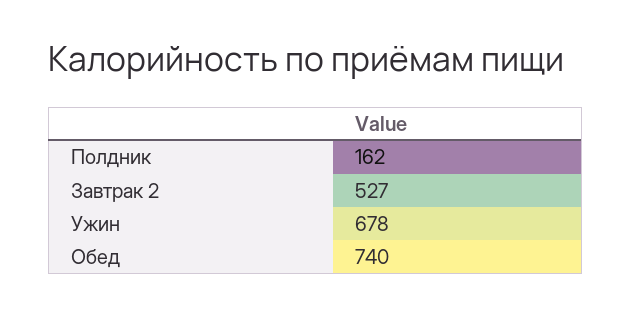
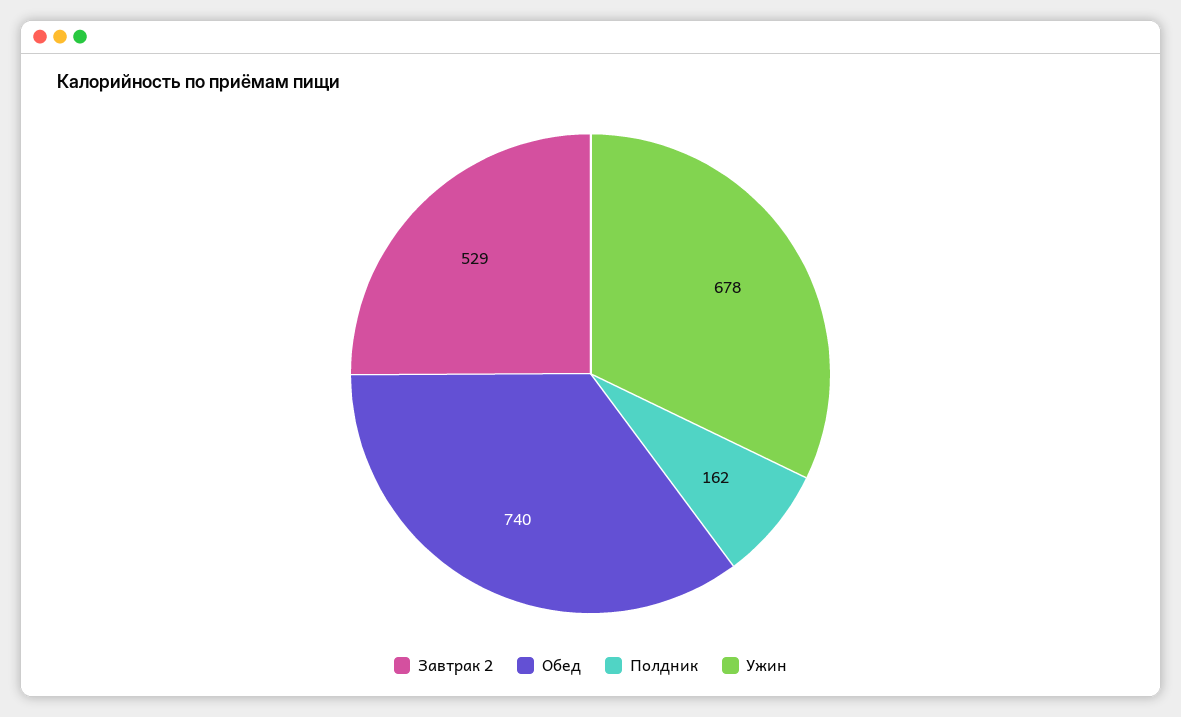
Завтрак 2: 527 -> 529

